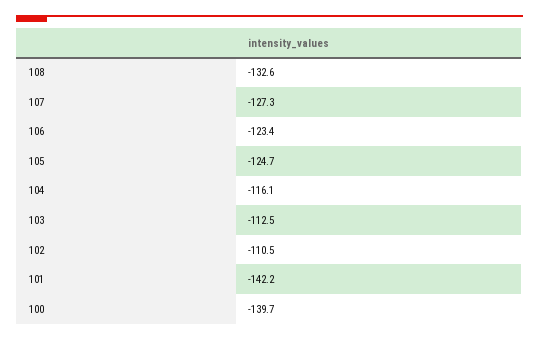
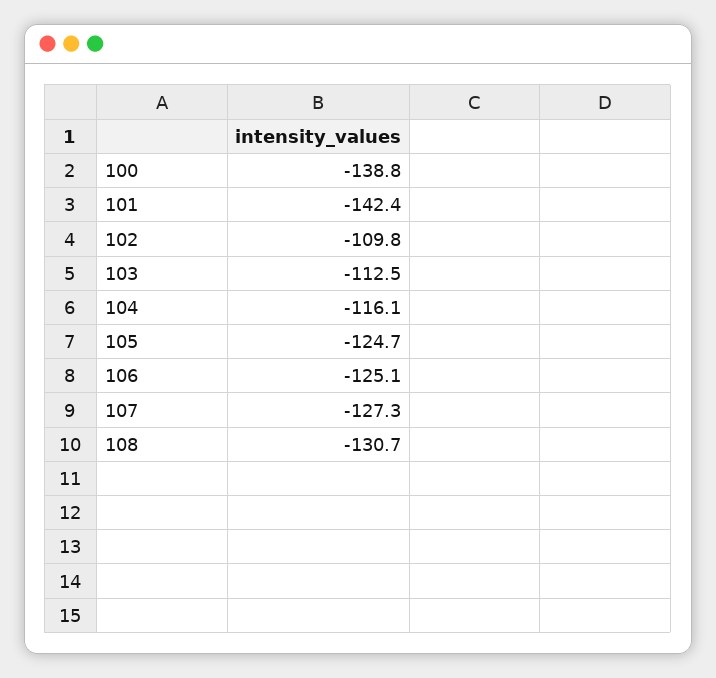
108: -132.6 -> -130.7
106: -123.4 -> -125.1
102: -110.5 -> -109.8
101: -142.2 -> -142.4
100: -139.7 -> -138.8

